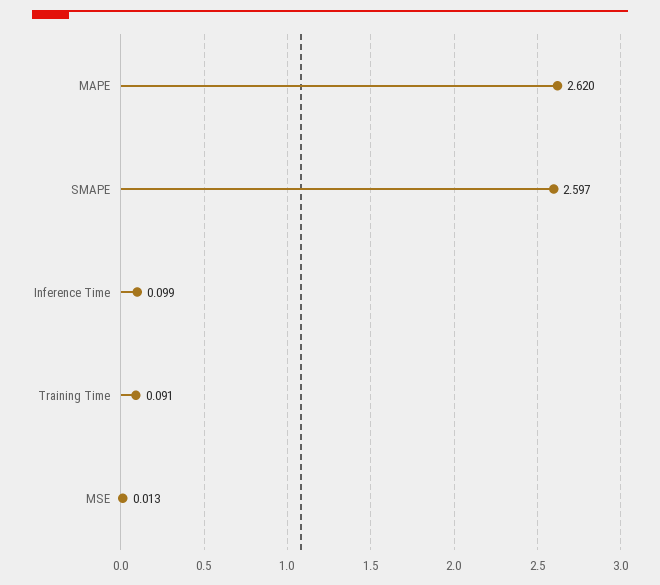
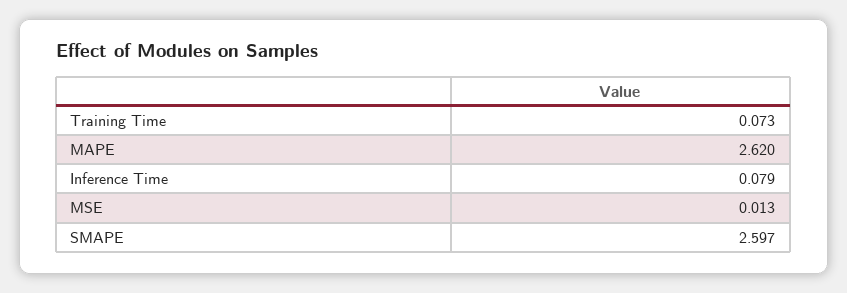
Inference Time: 0.099 -> 0.079
Training Time: 0.091 -> 0.073

